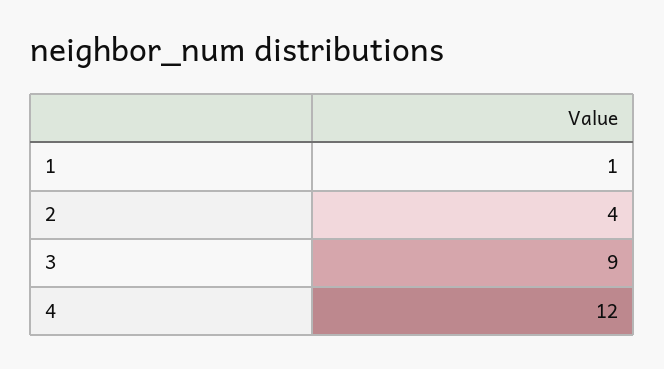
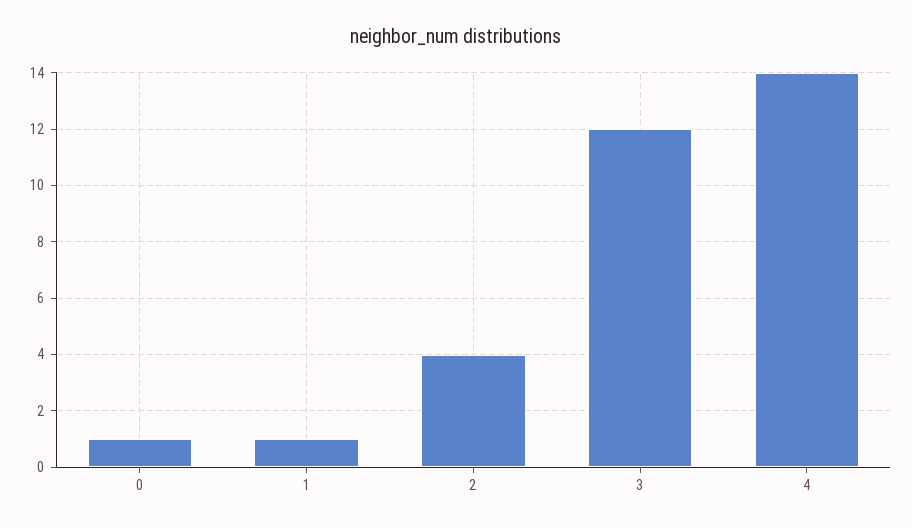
3: 9 -> 12
4: 12 -> 14
0: none -> 1

